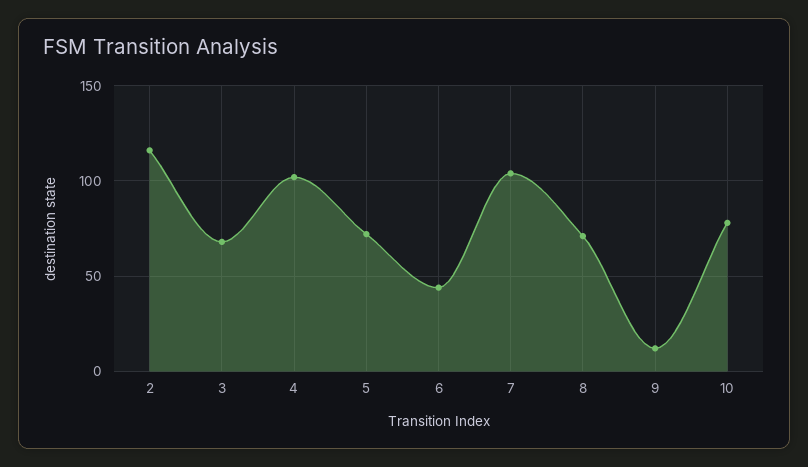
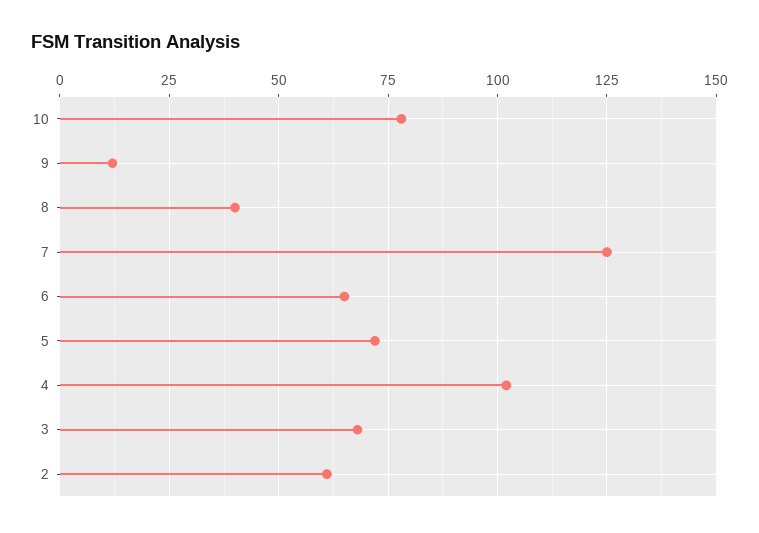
2: 115 -> 60
6: 45 -> 65
7: 105 -> 125
8: 70 -> 40

